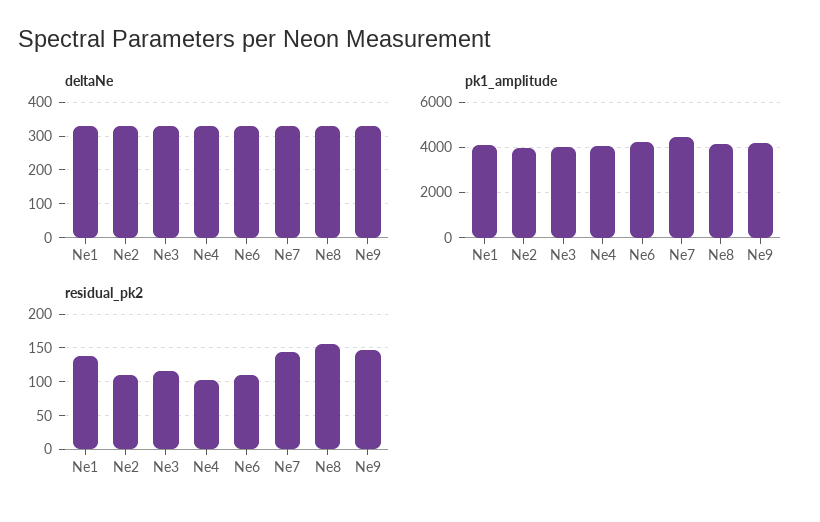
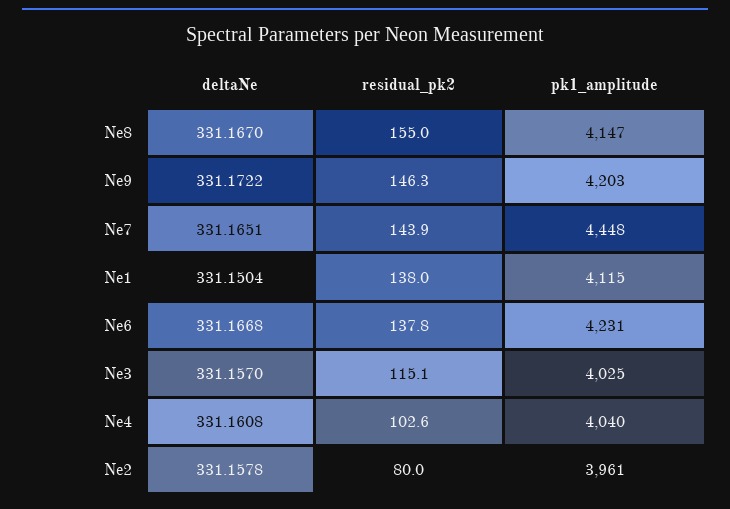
residual_pk2, Ne2: 110 -> 80
residual_pk2, Ne6: 110 -> 137.8

